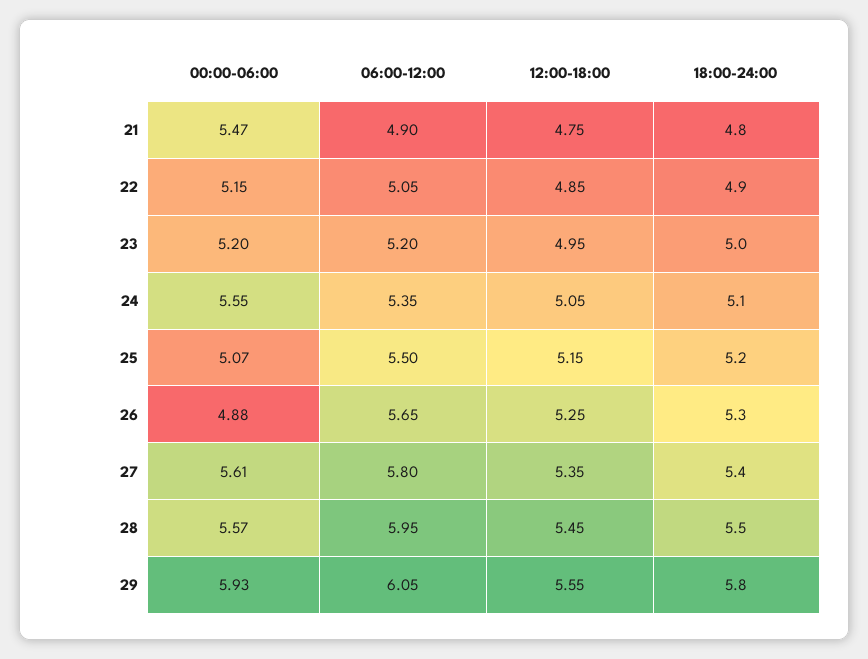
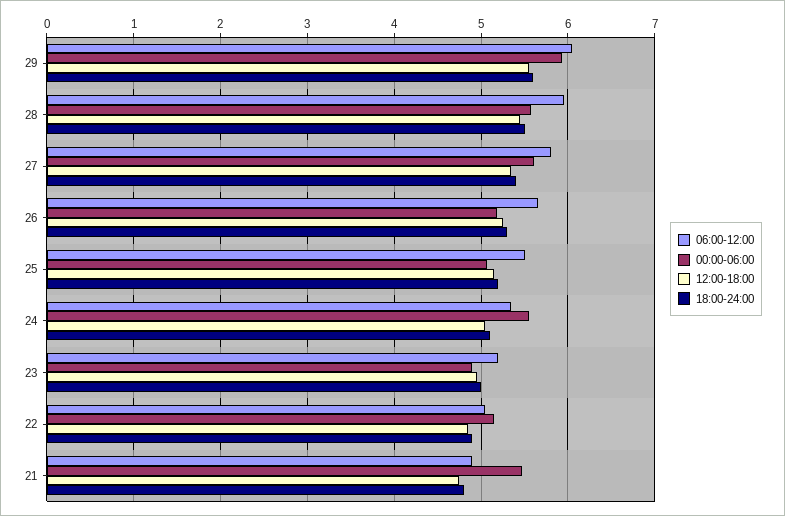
00:00-06:00, 23: 5.2 -> 4.9
00:00-06:00, 26: 4.88 -> 5.2
18:00-24:00, 29: 5.8 -> 5.6

